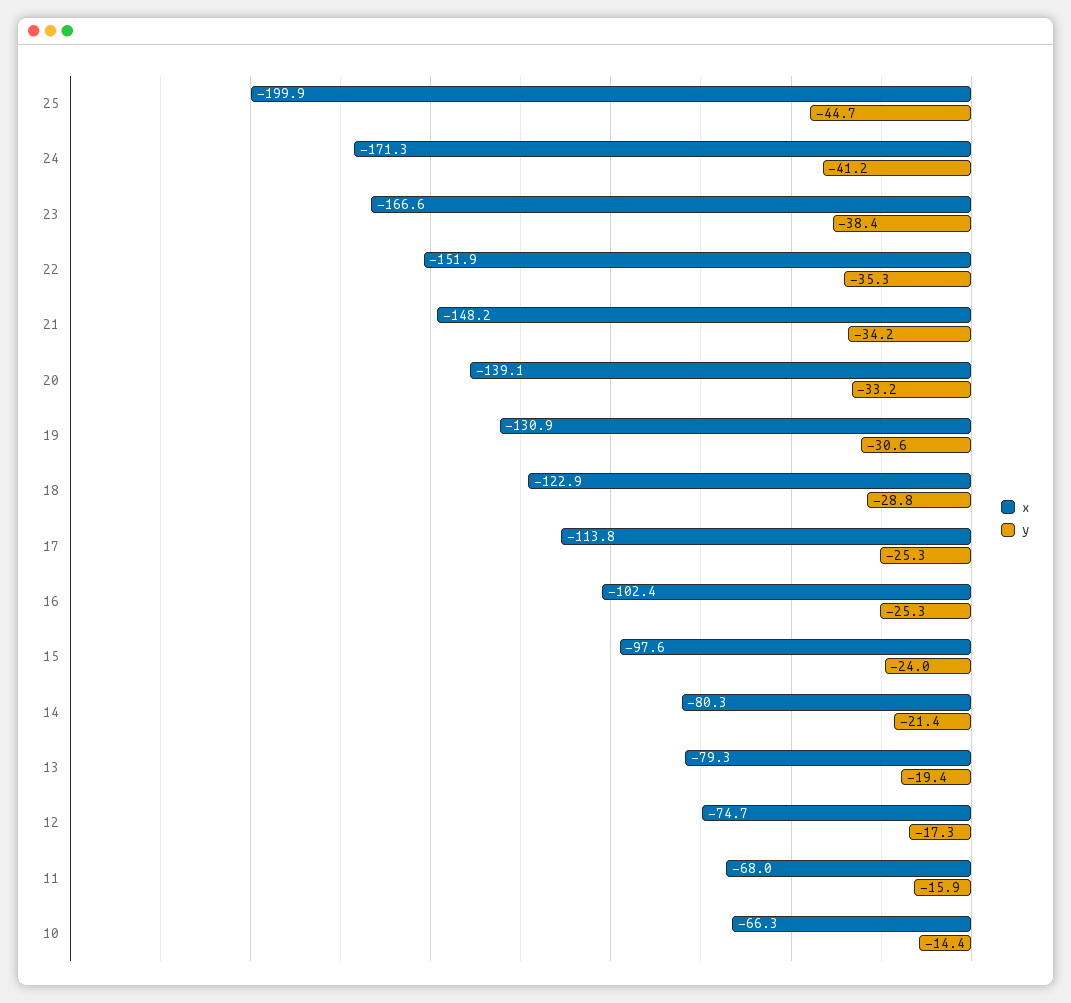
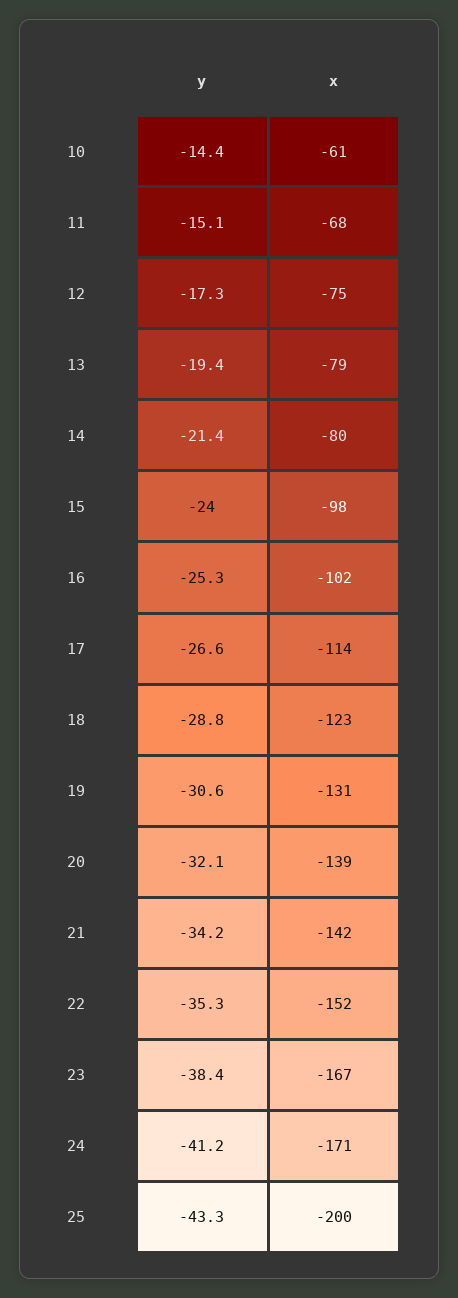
y, 25: -44.7 -> -43.3
x, 21: -148.2 -> -142
y, 20: -33.2 -> -32.1
y, 17: -25.3 -> -26.6
y, 11: -15.9 -> -15.1
x, 10: -66.3 -> -61

